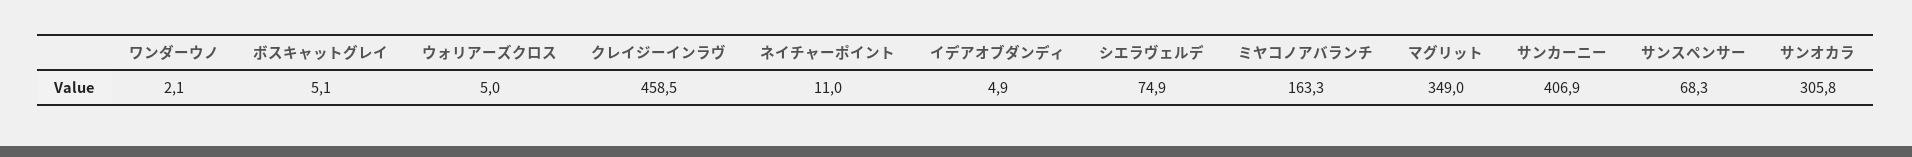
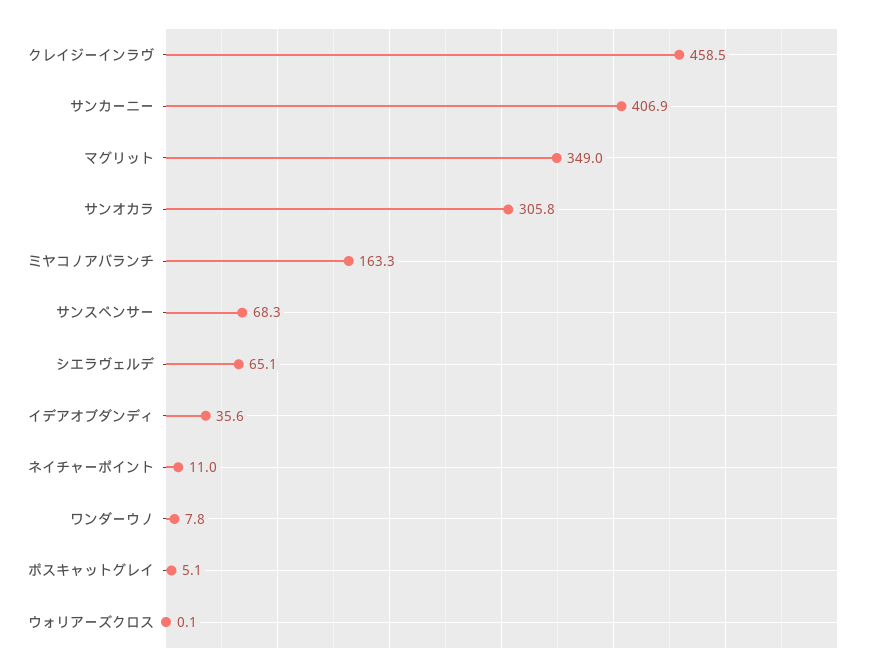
ワンダーウノ: 2.1 -> 7.8
ウォリアーズクロス: 5 -> 0.1
イデアオブダンディ: 4.9 -> 35.6
シエラヴェルデ: 74.9 -> 65.1

